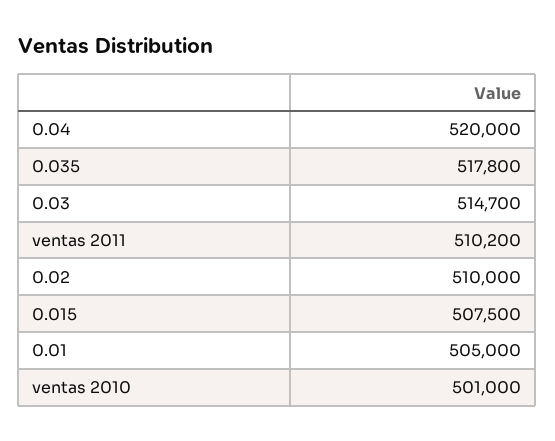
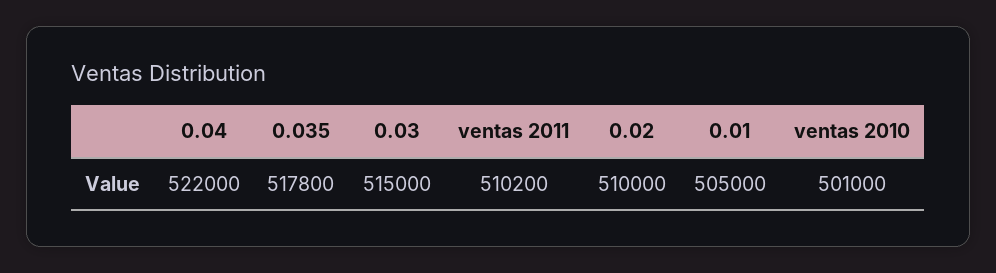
0.04: 520000 -> 522000
0.03: 514700 -> 515000
0.015: 507500 -> none

